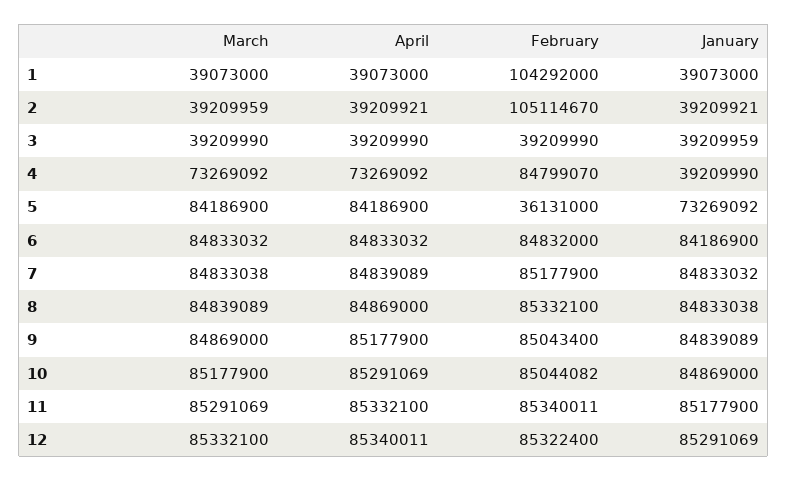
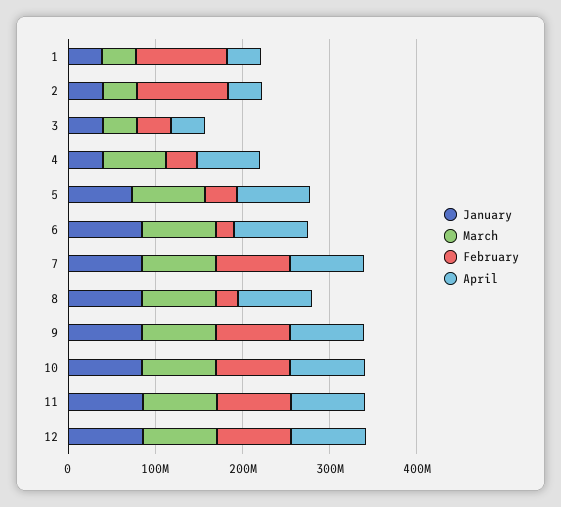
February, 4: 84799070 -> 40000000
February, 6: 84832000 -> 20000000
February, 8: 85332100 -> 20000000

